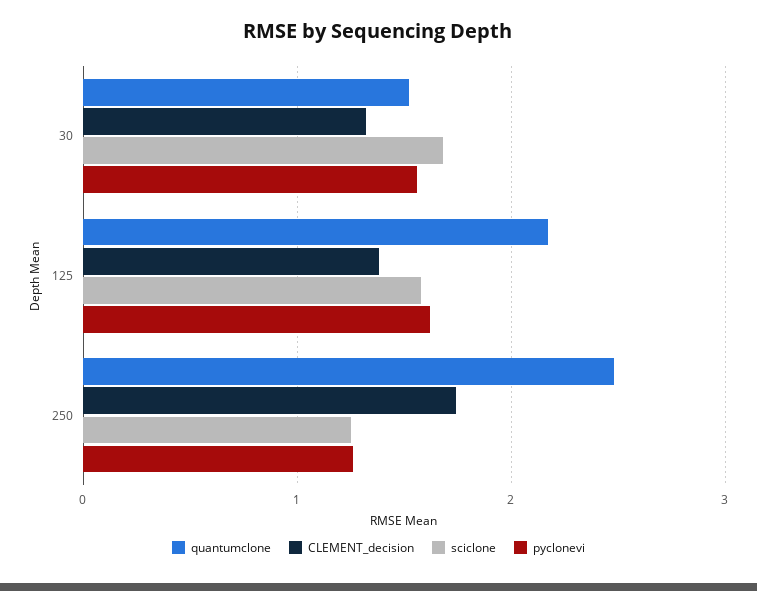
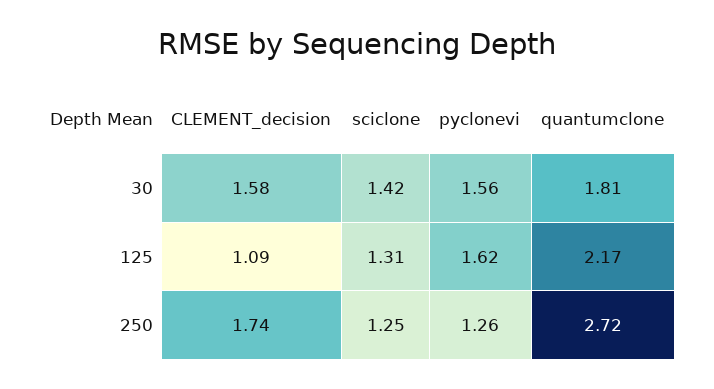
quantumclone, 30: 1.5 -> 1.81
CLEMENT_decision, 30: 1.3 -> 1.58
sciclone, 30: 1.7 -> 1.42
CLEMENT_decision, 125: 1.4 -> 1.09
sciclone, 125: 1.6 -> 1.31
quantumclone, 250: 2.5 -> 2.72

